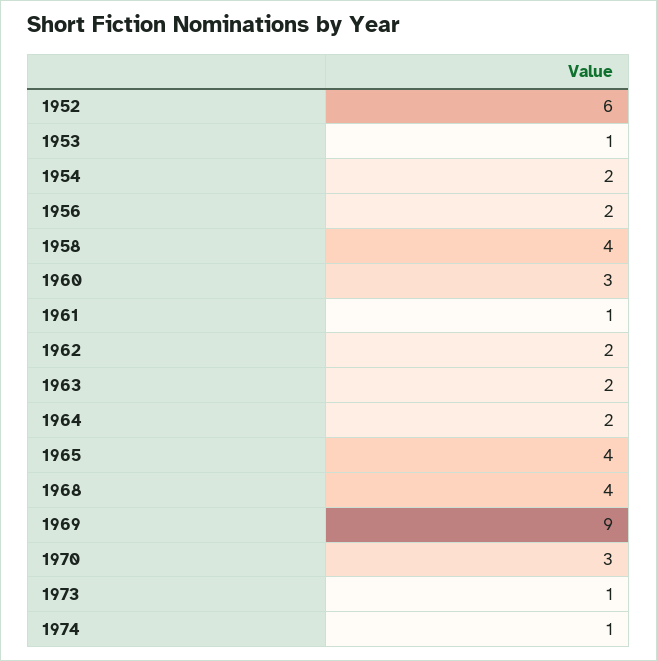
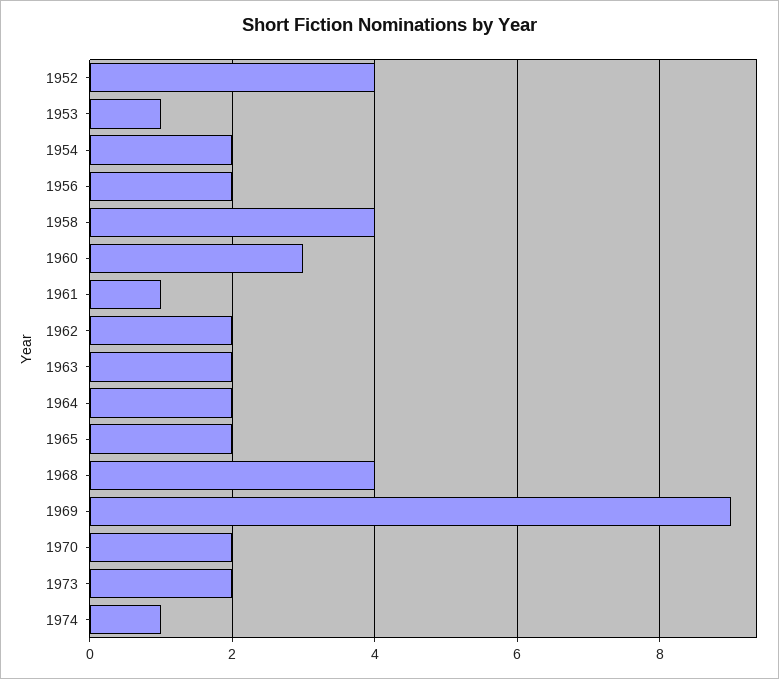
1952: 6 -> 4
1965: 4 -> 2
1970: 3 -> 2
1973: 1 -> 2

